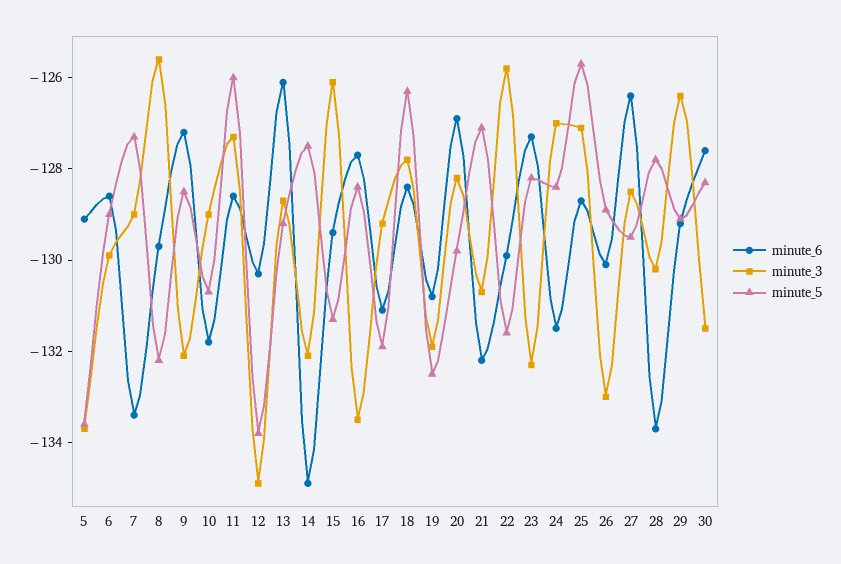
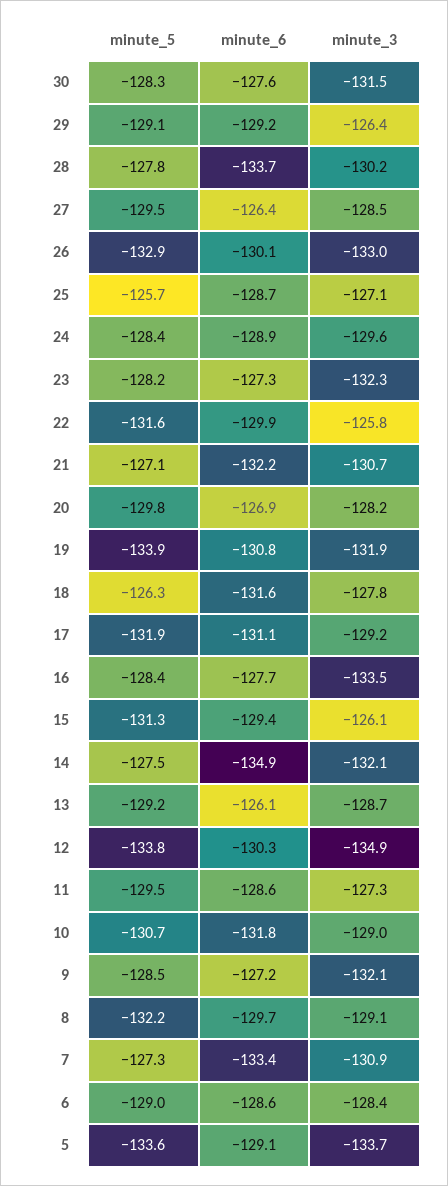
minute_3, 6: -130 -> -128.4
minute_3, 7: -129 -> -130.9
minute_3, 8: -125.5 -> -129.1
minute_5, 11: -126 -> -129.5
minute_6, 18: -128.5 -> -131.6
minute_5, 19: -132.5 -> -133.9
minute_6, 24: -131.5 -> -128.9
minute_3, 24: -127 -> -129.6
minute_5, 26: -129 -> -132.9

